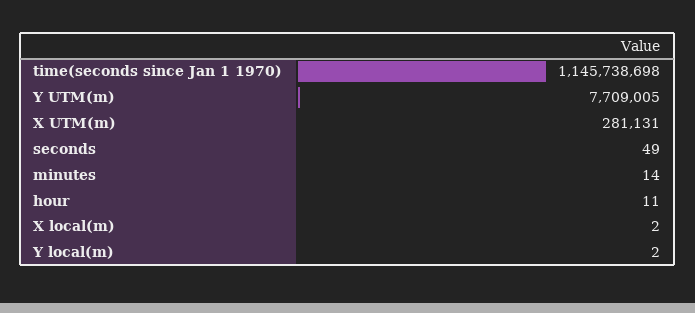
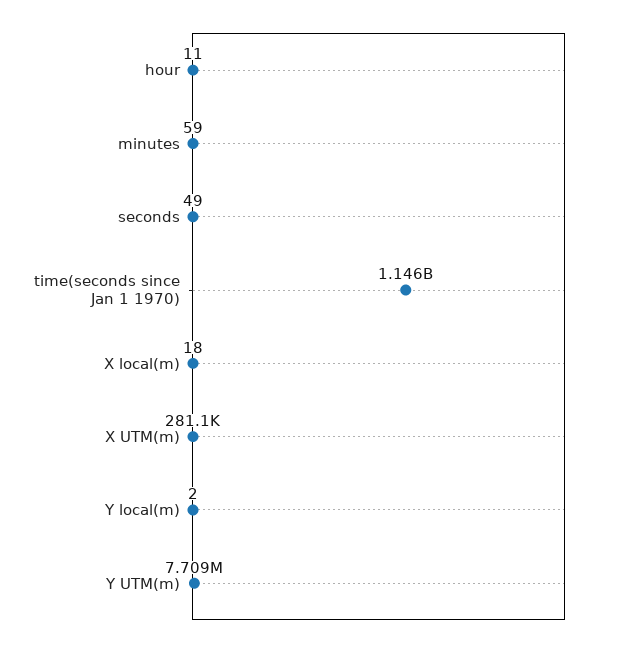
minutes: 14 -> 59
X local(m): 2 -> 18

